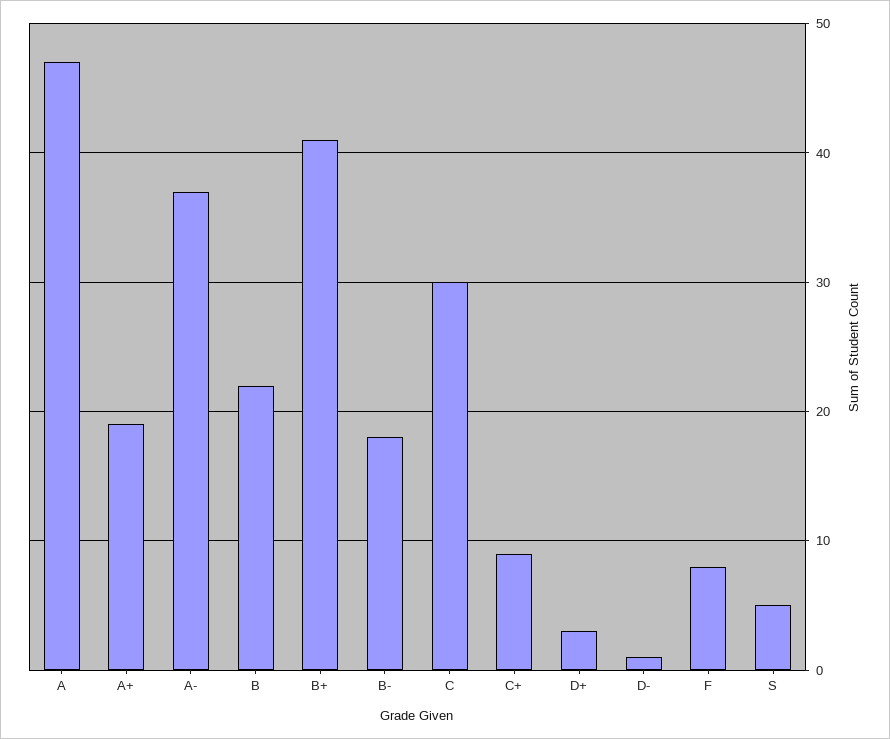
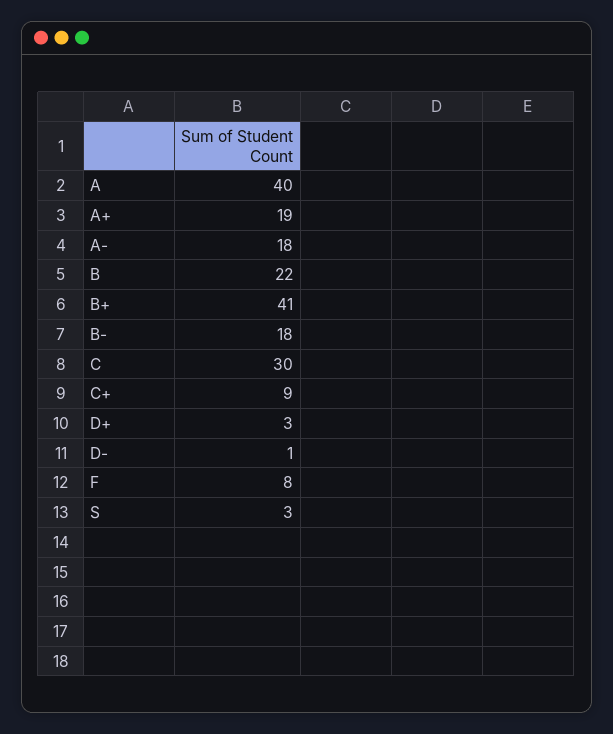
A: 47 -> 40
A-: 37 -> 18
S: 5 -> 3

